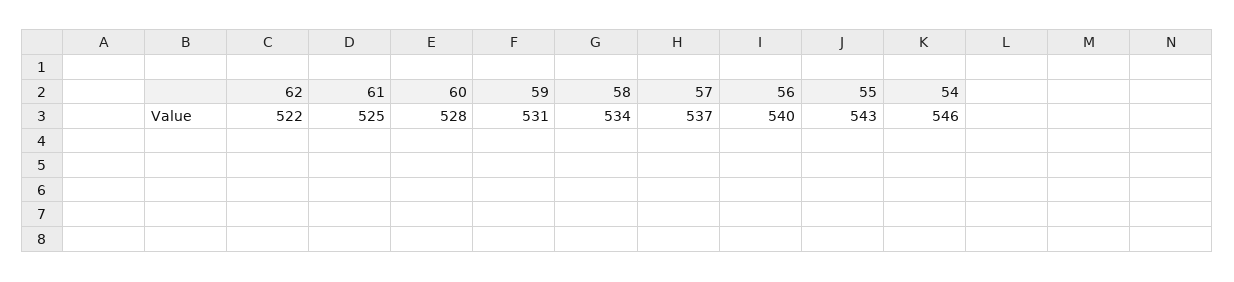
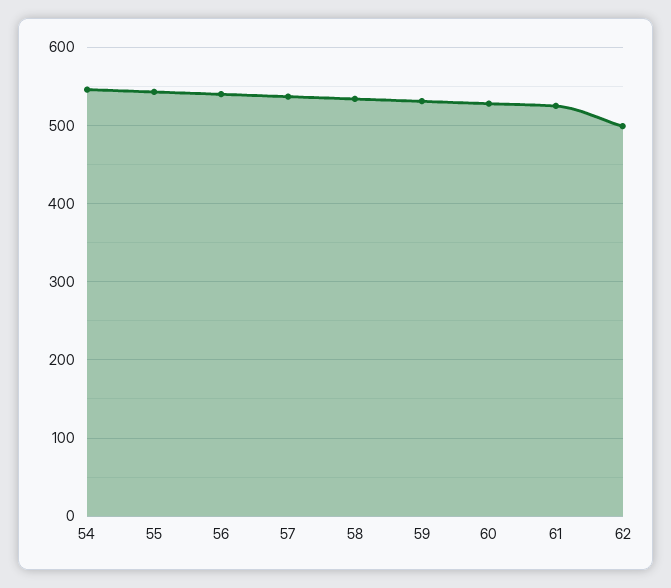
62: 522 -> 500

